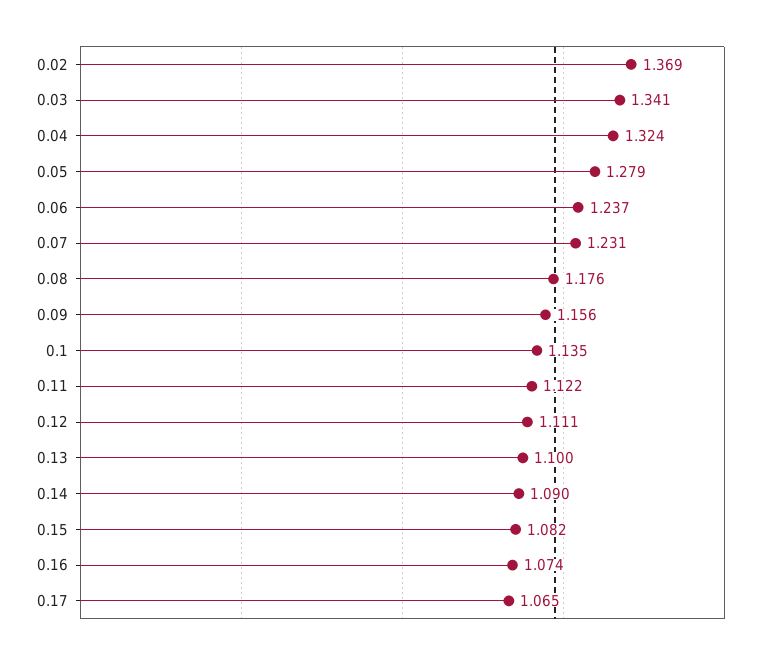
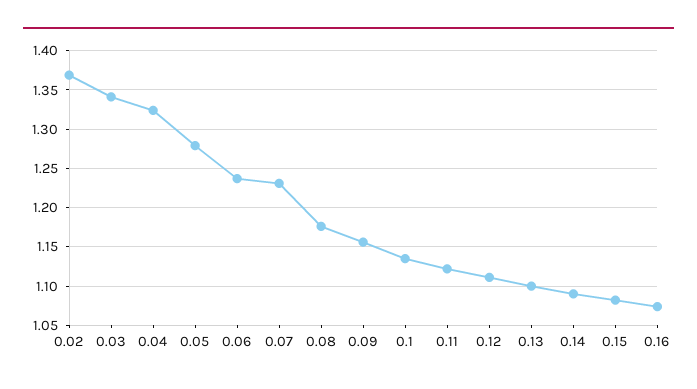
0.17: 1.065 -> none

